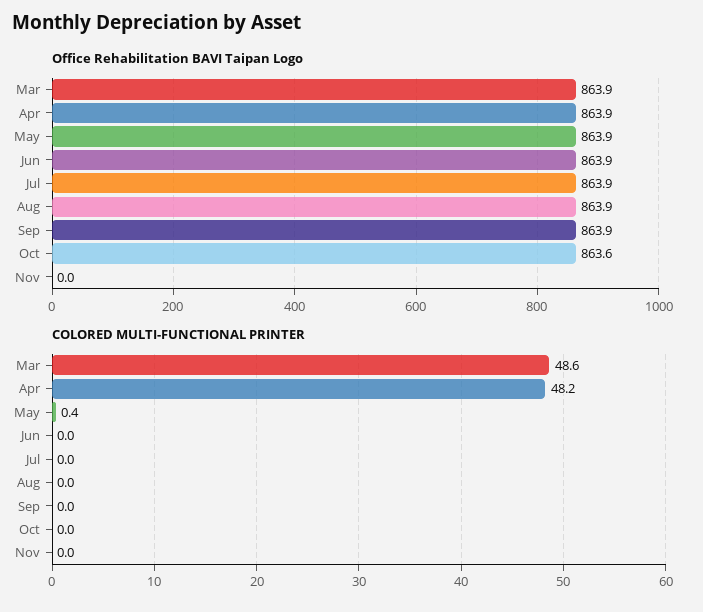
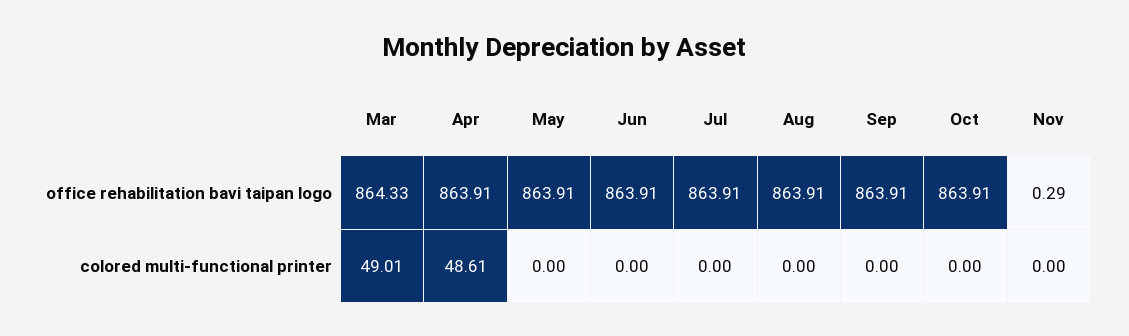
Office Rehabilitation BAVI Taipan Logo, Mar: 863.9 -> 864.33
Office Rehabilitation BAVI Taipan Logo, Oct: 863.6 -> 863.91
Office Rehabilitation BAVI Taipan Logo, Nov: 0 -> 0.29
COLORED MULTI-FUNCTIONAL PRINTER, Mar: 48.6 -> 49.01
COLORED MULTI-FUNCTIONAL PRINTER, Apr: 48.2 -> 48.61
COLORED MULTI-FUNCTIONAL PRINTER, May: 0.4 -> 0

